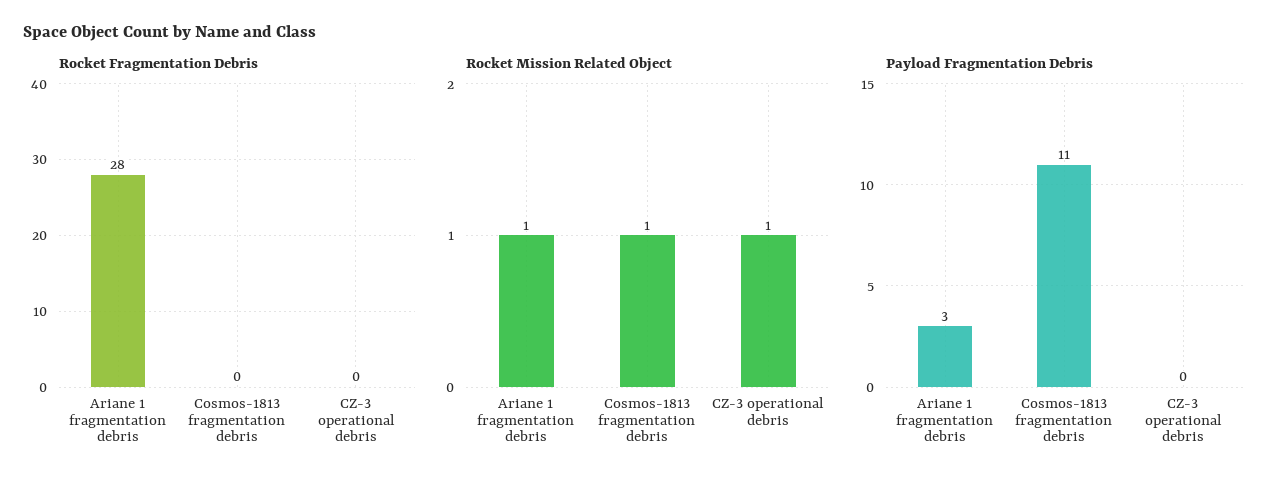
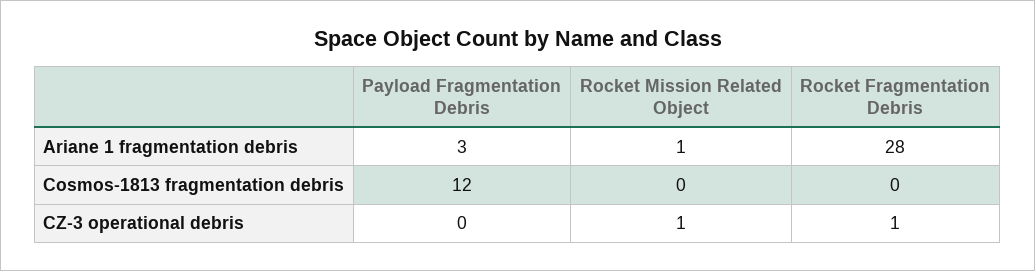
Rocket Fragmentation Debris, CZ-3 operational debris: 0 -> 1
Rocket Mission Related Object, Cosmos-1813 fragmentation debris: 1 -> 0
Payload Fragmentation Debris, Cosmos-1813 fragmentation debris: 11 -> 12

